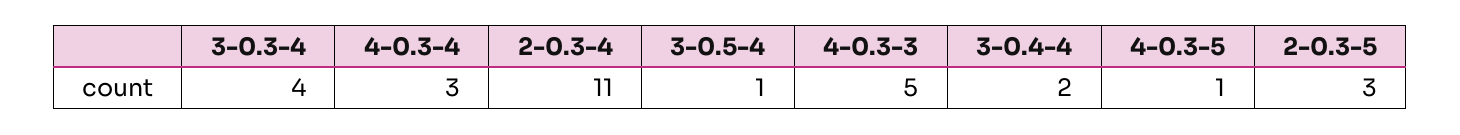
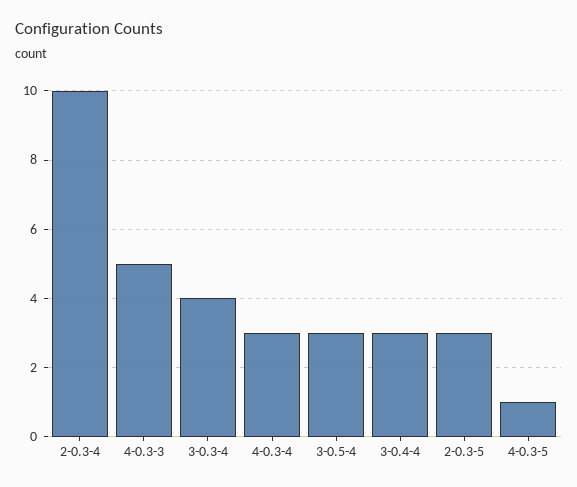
2-0.3-4: 11 -> 10
3-0.5-4: 1 -> 3
3-0.4-4: 2 -> 3

